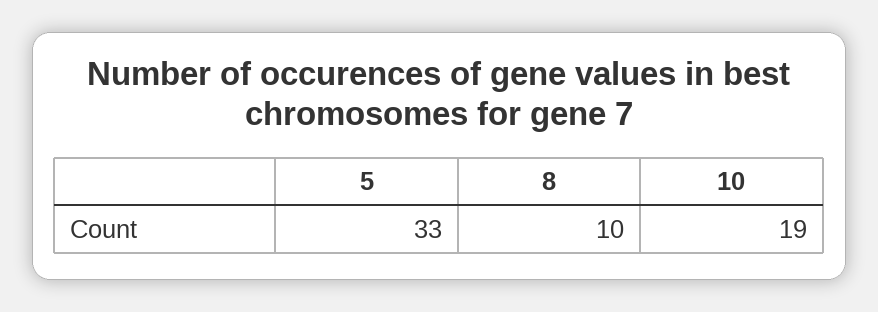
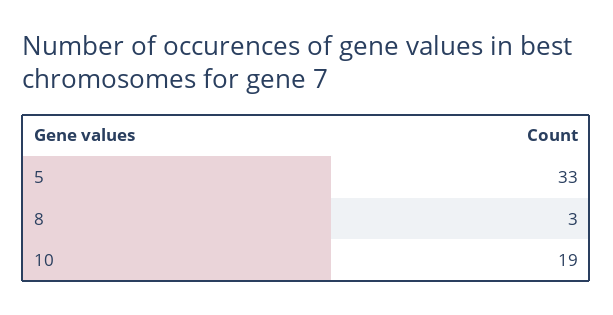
8: 10 -> 3

